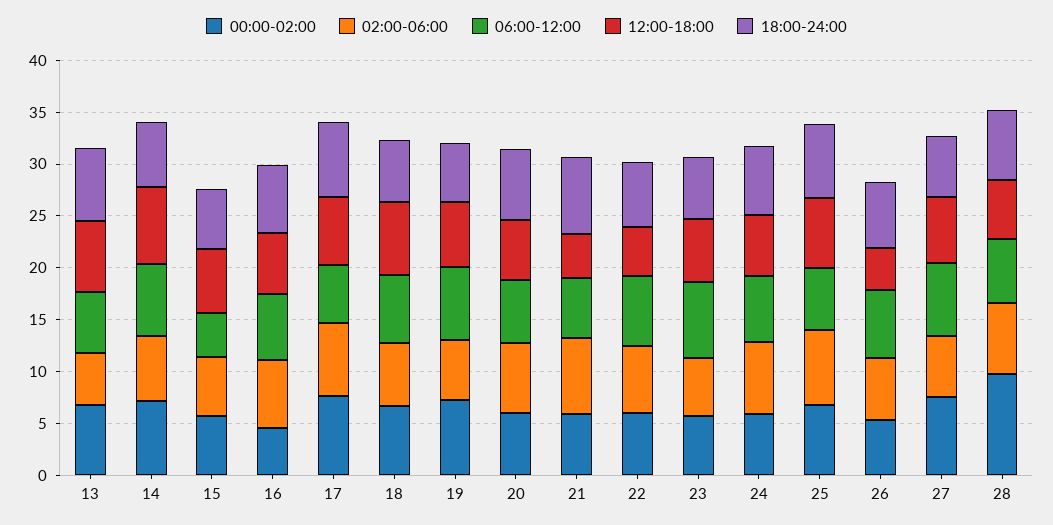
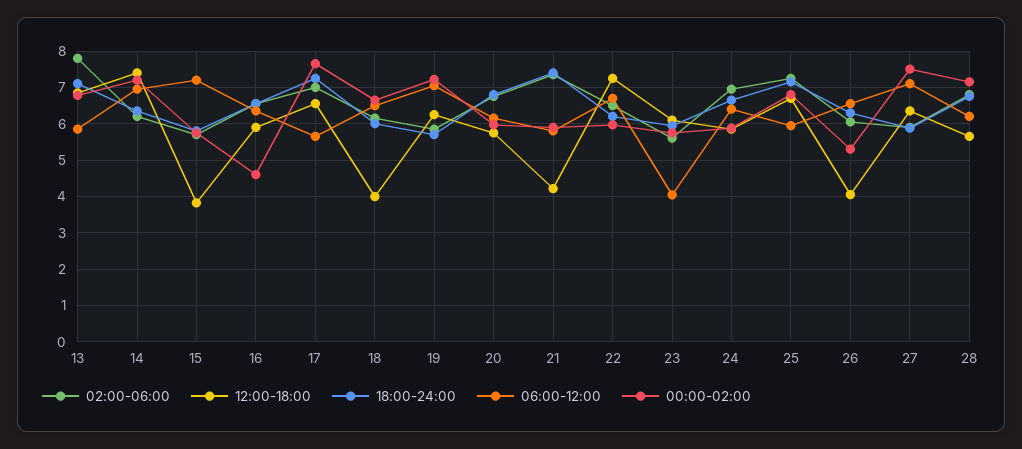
02:00-06:00, 13: 5 -> 7.8
06:00-12:00, 15: 4 -> 7.2
12:00-18:00, 15: 6 -> 3.8
12:00-18:00, 18: 7 -> 4
12:00-18:00, 22: 5 -> 7.2
06:00-12:00, 23: 7 -> 4
00:00-02:00, 28: 10 -> 7.2

